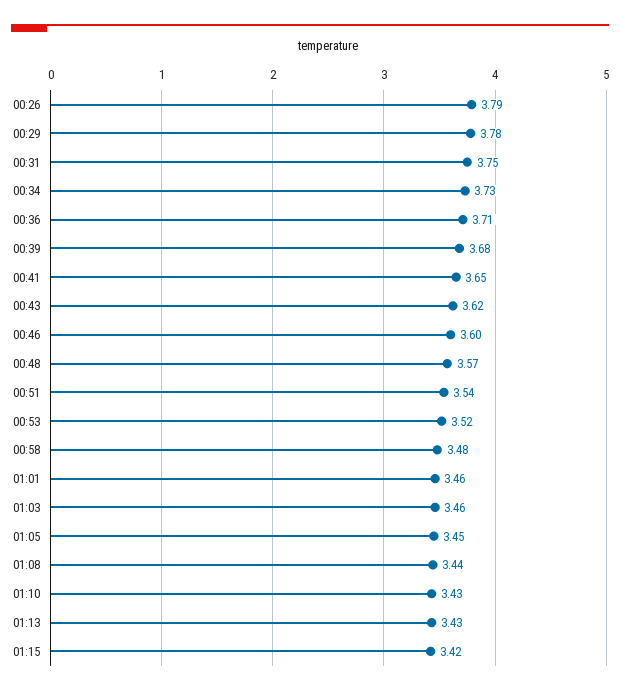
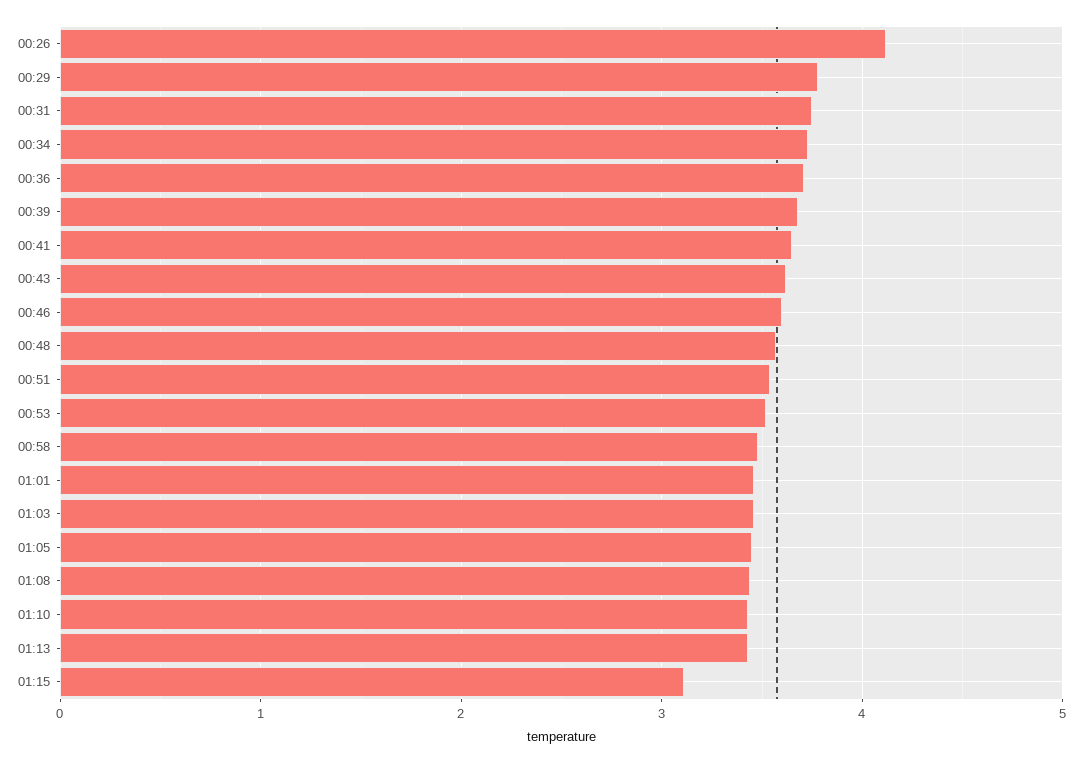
00:26: 3.79 -> 4.1
01:15: 3.42 -> 3.1

